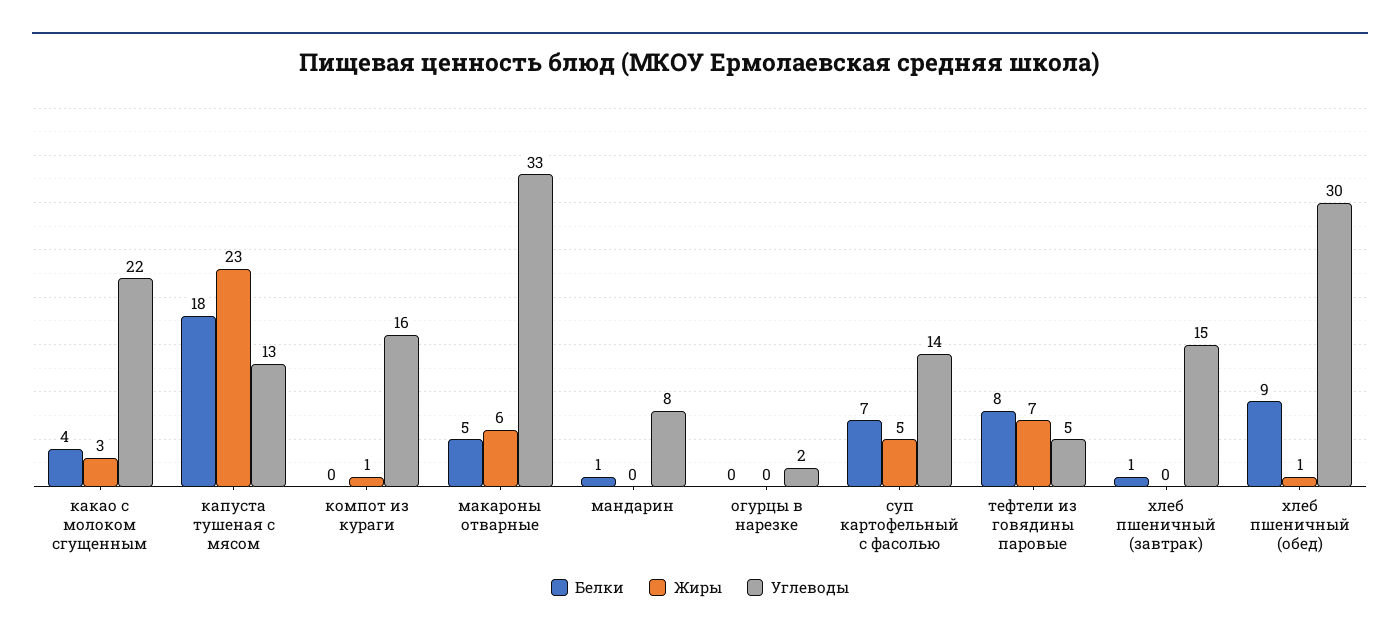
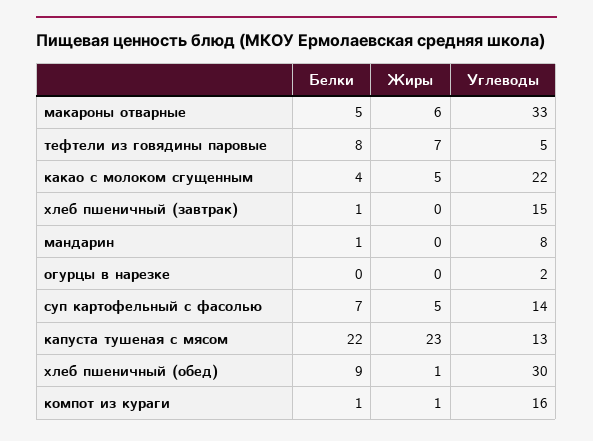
Жиры, какао с молоком сгущенным: 3 -> 5
Белки, капуста тушеная с мясом: 18 -> 22
Белки, компот из кураги: 0 -> 1

